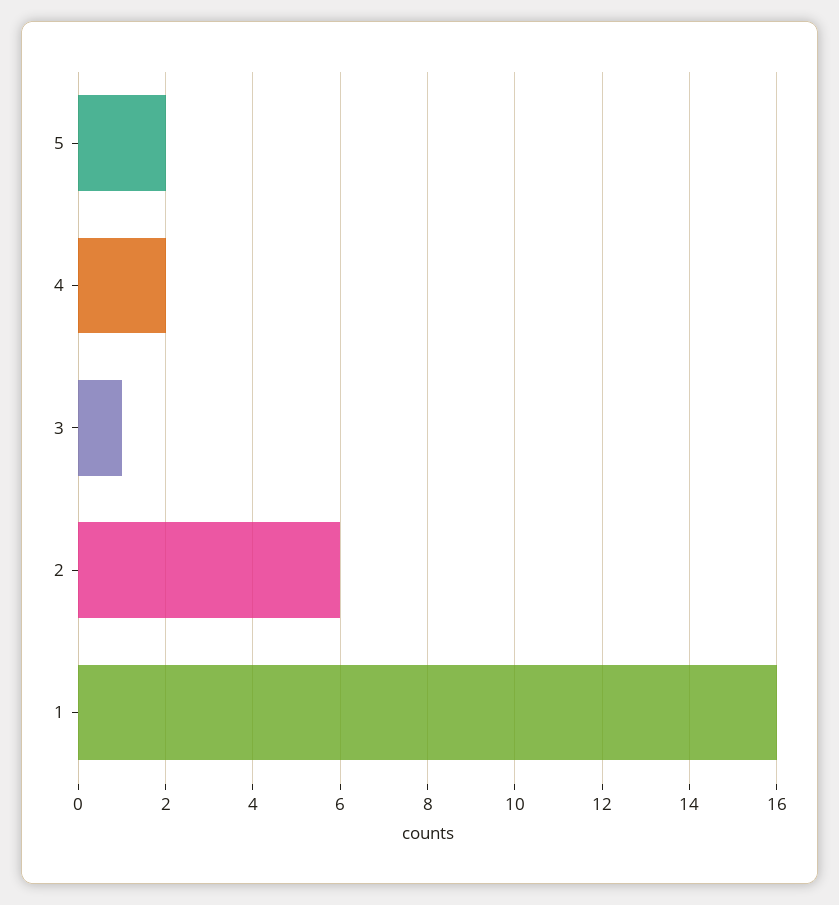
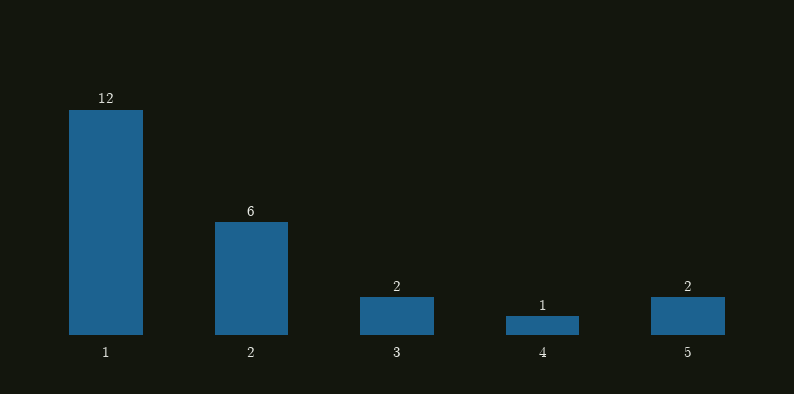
4: 2 -> 1
3: 1 -> 2
1: 16 -> 12

